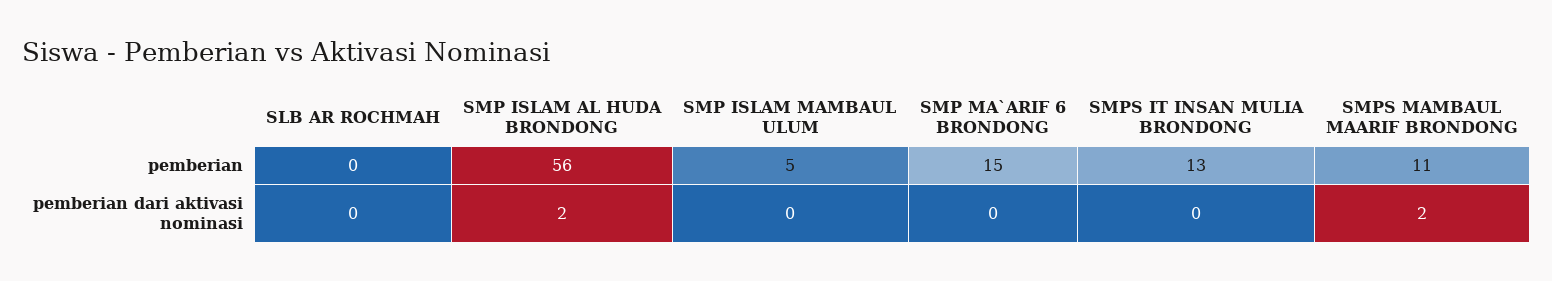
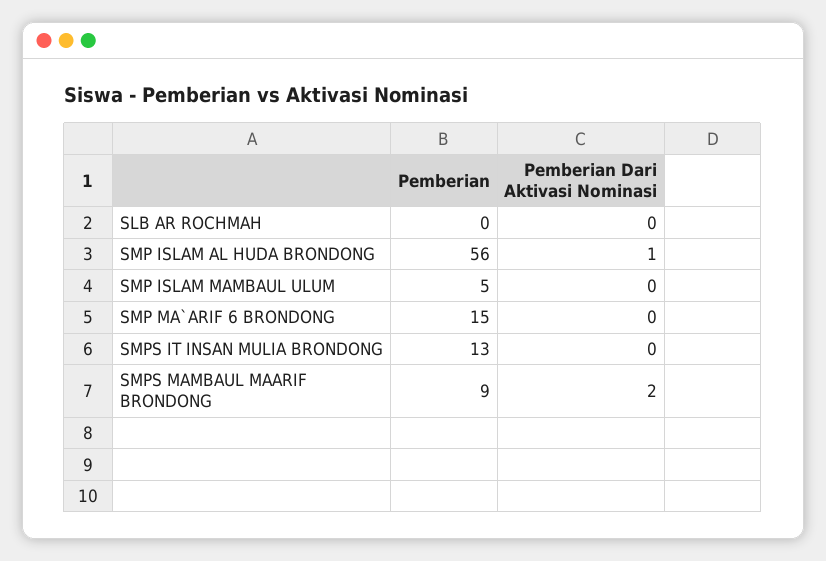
SMPS MAMBAUL MAARIF BRONDONG, pemberian: 11 -> 9
SMP ISLAM AL HUDA BRONDONG, pemberian dari aktivasi nominasi: 2 -> 1

